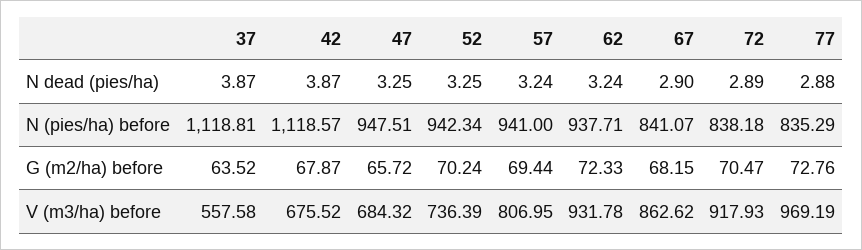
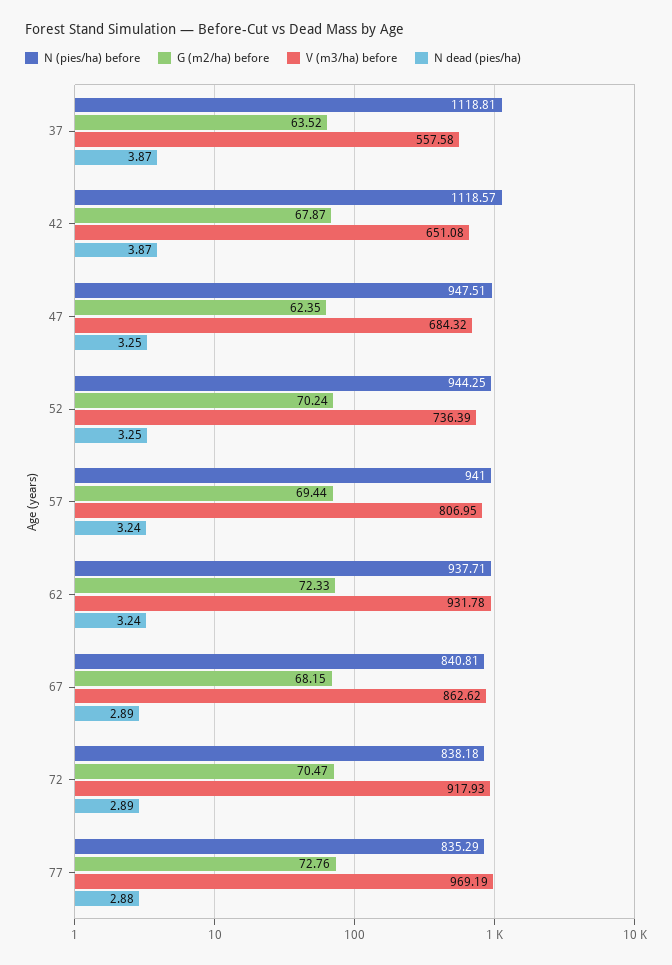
N dead (pies/ha), 67: 2.9 -> 2.89
N (pies/ha) before, 52: 942.34 -> 944.25
N (pies/ha) before, 67: 841.07 -> 840.81
G (m2/ha) before, 47: 65.72 -> 62.35
V (m3/ha) before, 42: 675.52 -> 651.08

